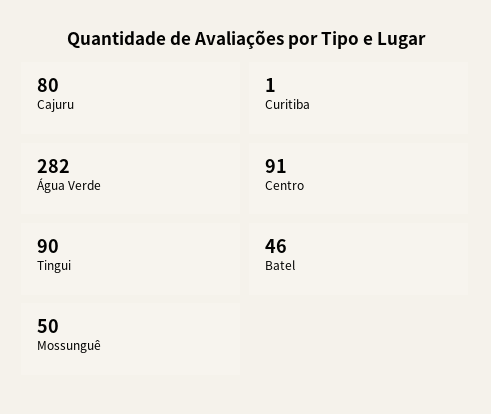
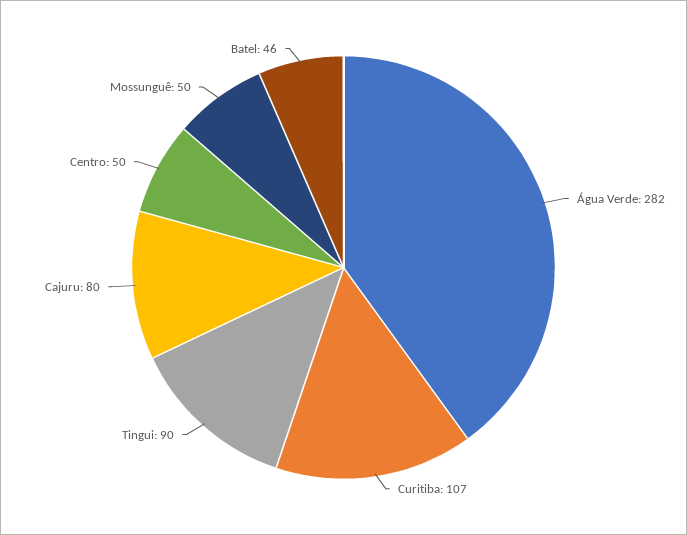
Curitiba: 1 -> 107
Centro: 91 -> 50

